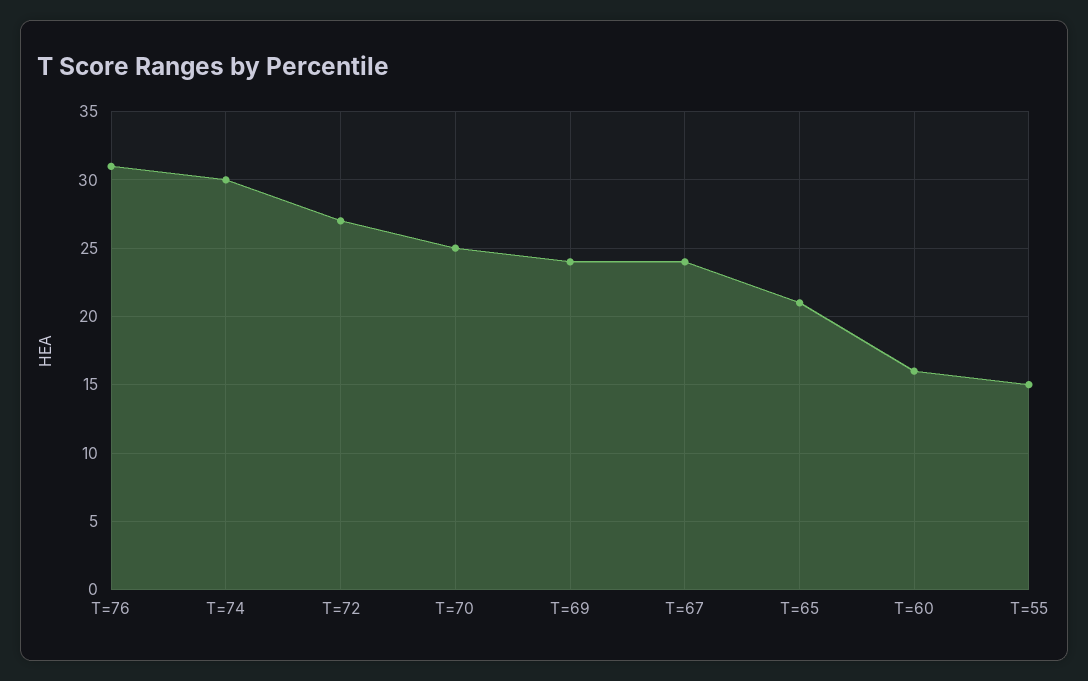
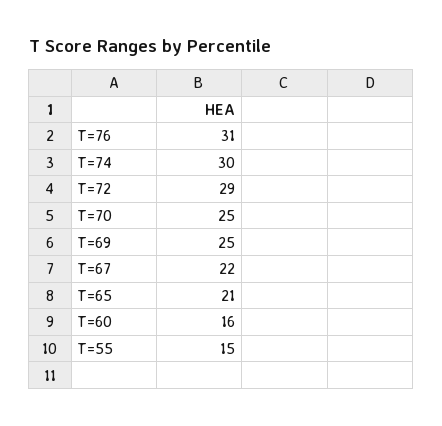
T=72: 27 -> 29
T=69: 24 -> 25
T=67: 24 -> 22

